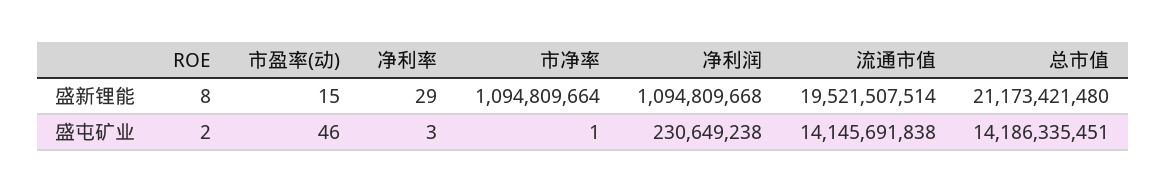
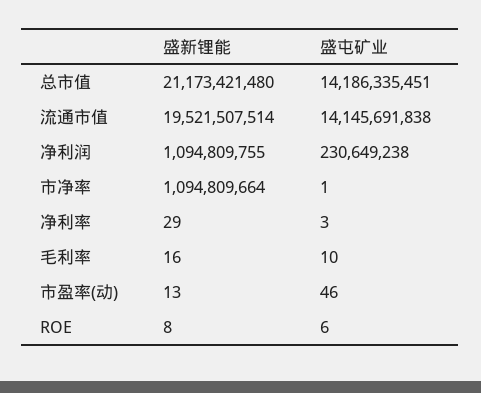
市盈率(动), 盛新锂能: 15 -> 13
净利润, 盛新锂能: 1094809668 -> 1094809755
ROE, 盛屯矿业: 2 -> 6
毛利率, 盛新锂能: none -> 16
毛利率, 盛屯矿业: none -> 10

